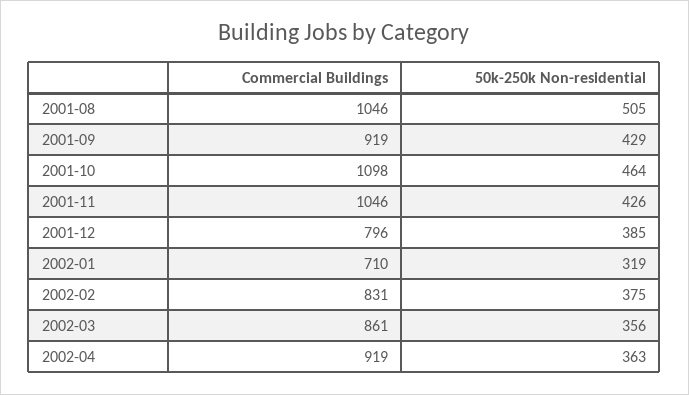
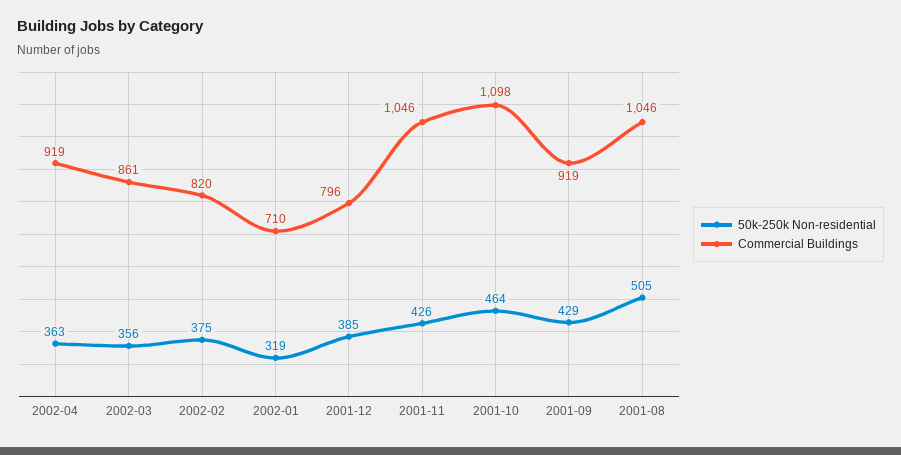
Commercial Buildings, 2002-02: 831 -> 820

